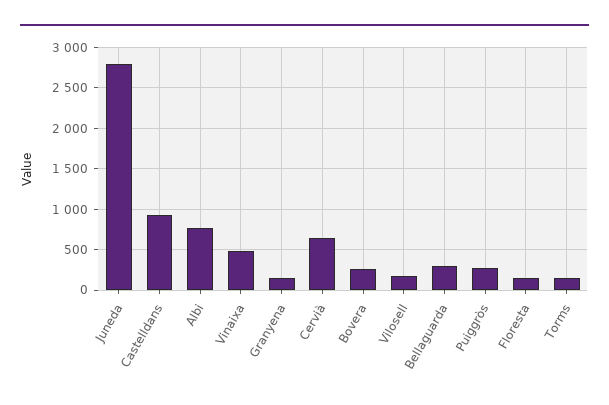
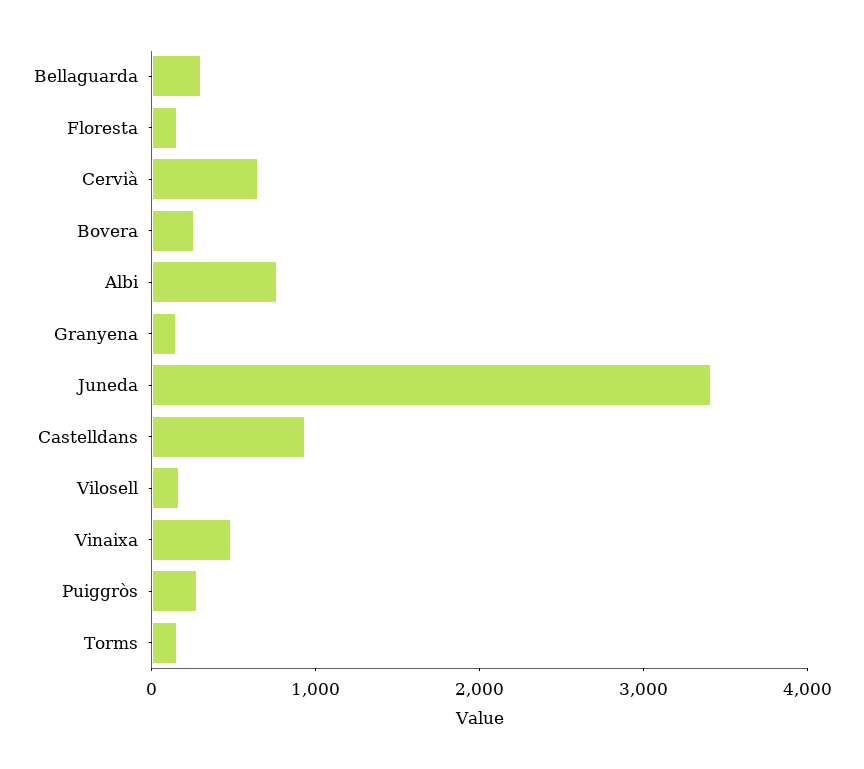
Juneda: 2800 -> 3400

